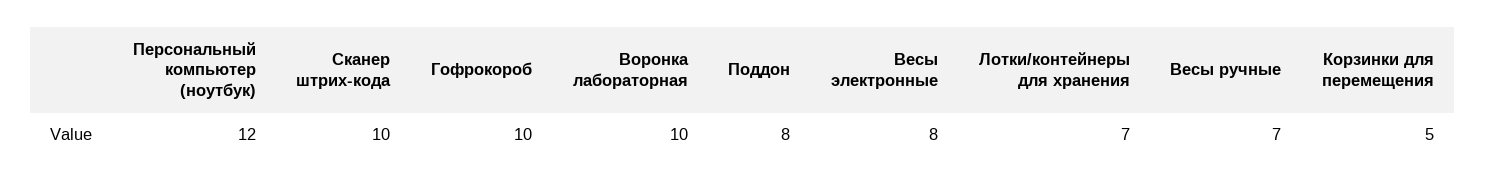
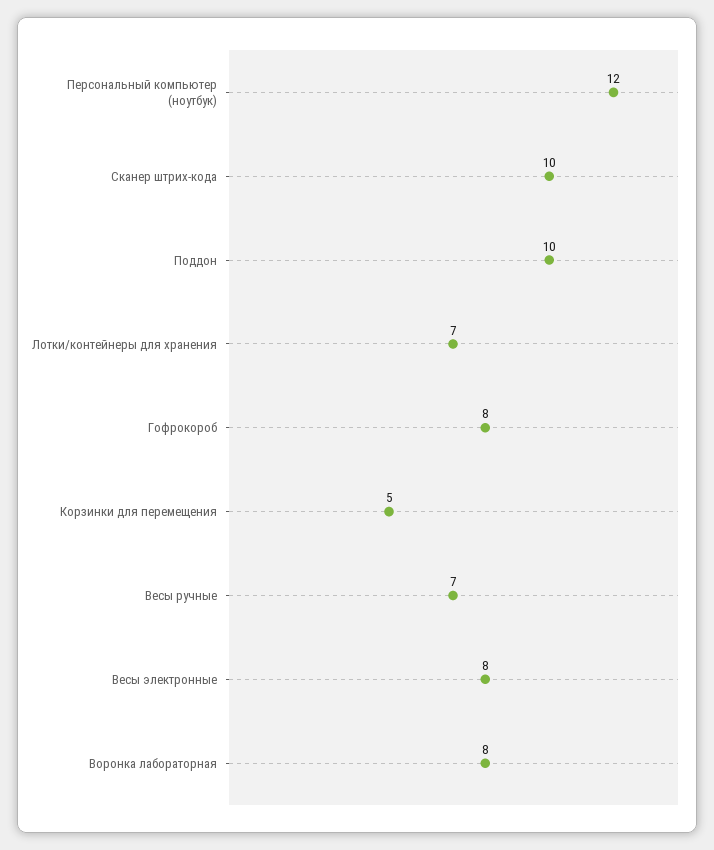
Гофрокороб: 10 -> 8
Воронка лабораторная: 10 -> 8
Поддон: 8 -> 10

